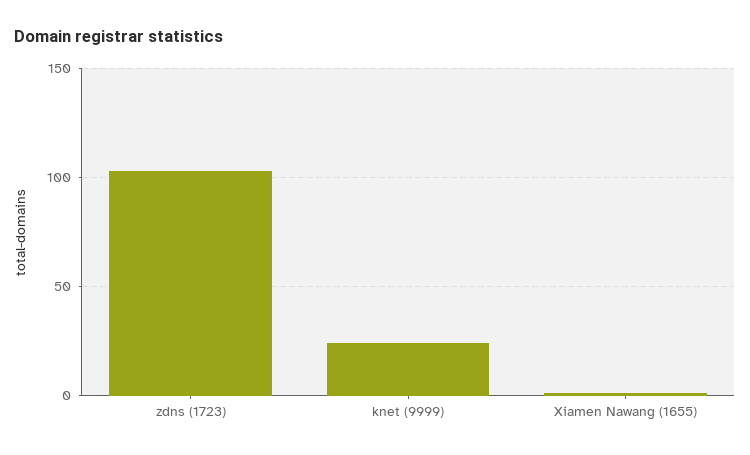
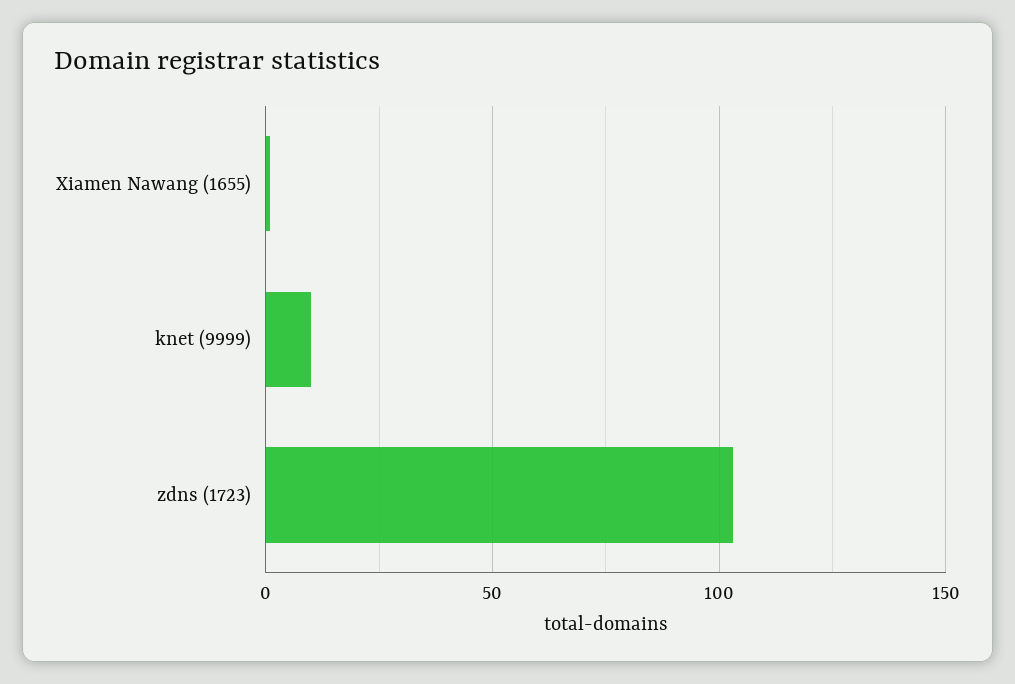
knet (9999): 25 -> 10

